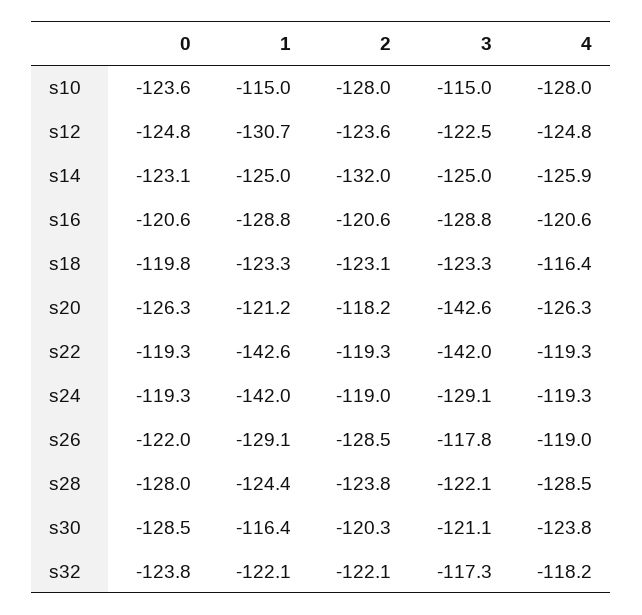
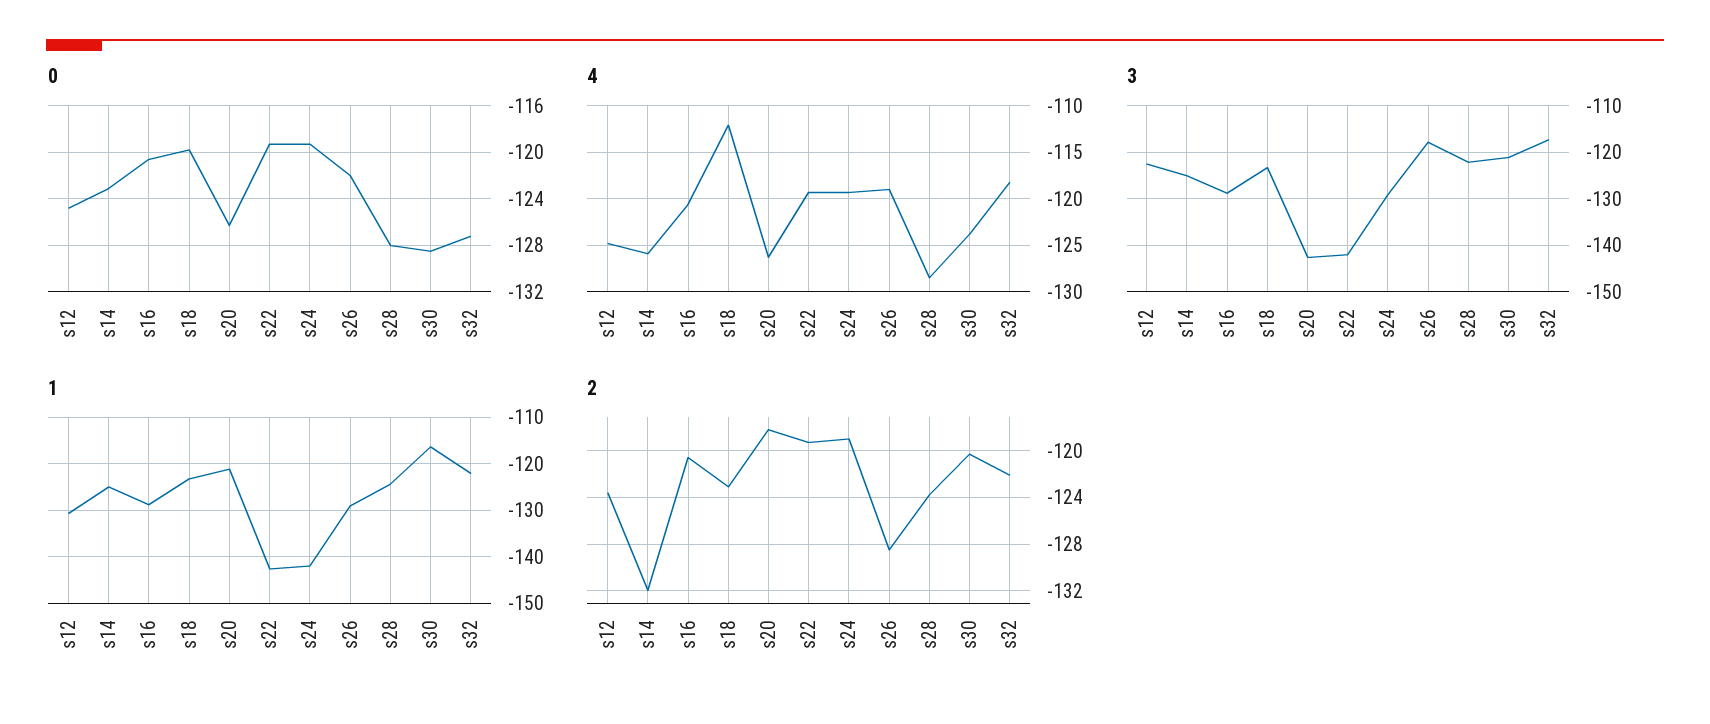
0, s10: -123.6 -> none
1, s10: -115 -> none
2, s10: -128 -> none
3, s10: -115 -> none
4, s10: -128 -> none
4, s18: -116.4 -> -112
0, s32: -123.8 -> -127

